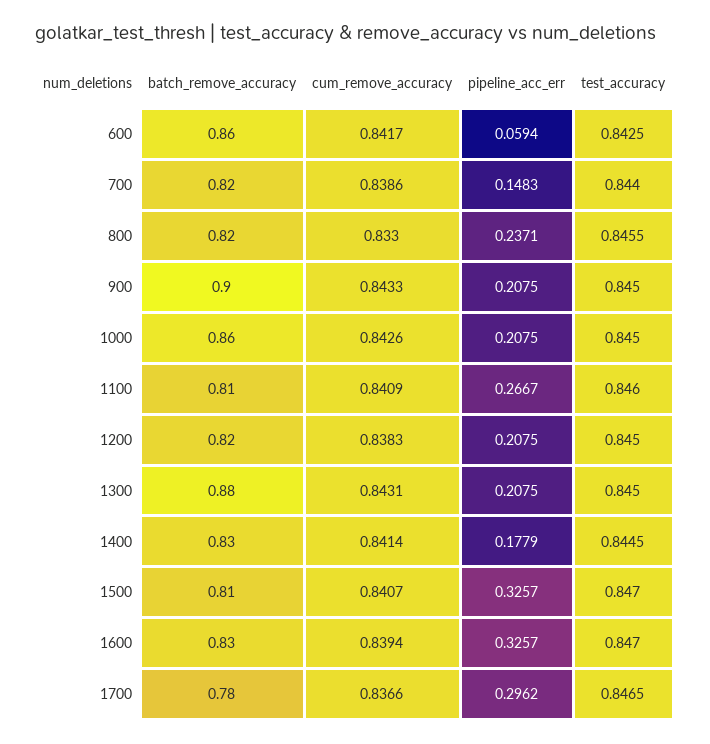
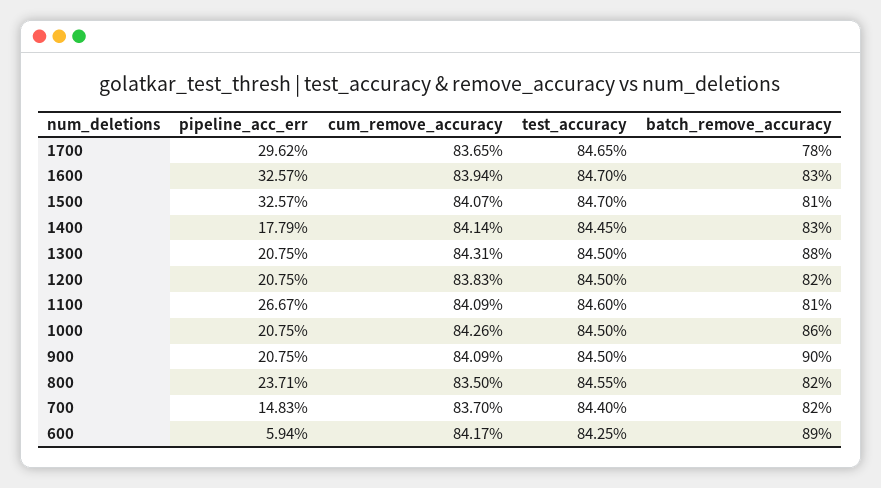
batch_remove_accuracy, 600: 0.86 -> 0.89
cum_remove_accuracy, 700: 0.8386 -> 0.837
cum_remove_accuracy, 800: 0.833 -> 0.835
cum_remove_accuracy, 900: 0.8433 -> 0.8409
cum_remove_accuracy, 1700: 0.8366 -> 0.8365

